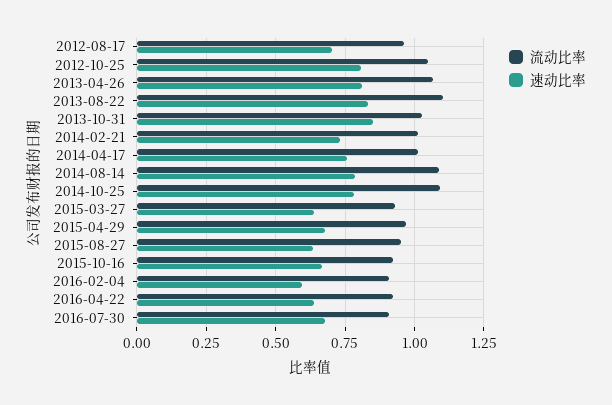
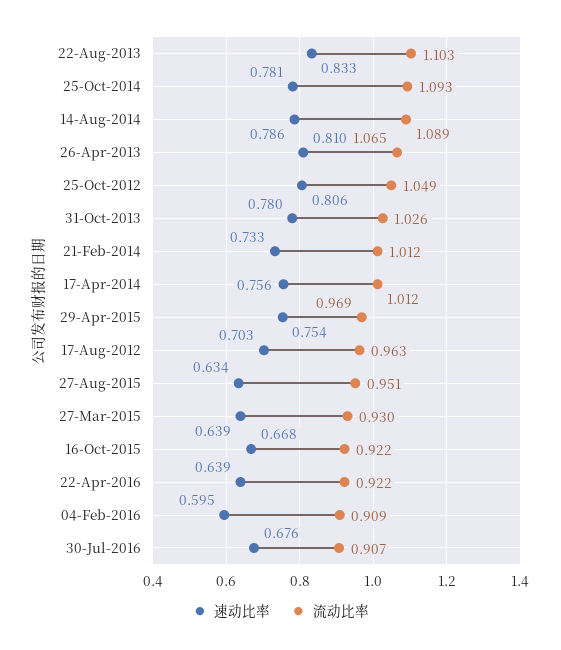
速动比率, 2013-10-31: 0.85 -> 0.78
速动比率, 2015-04-29: 0.675 -> 0.754

